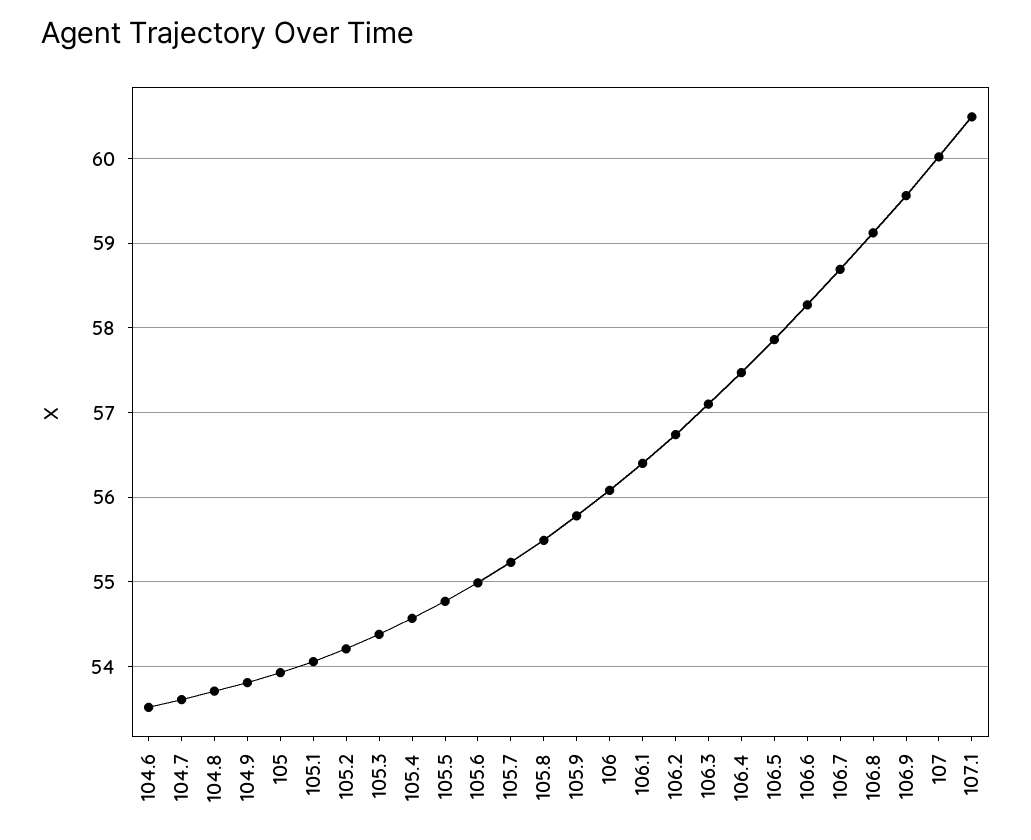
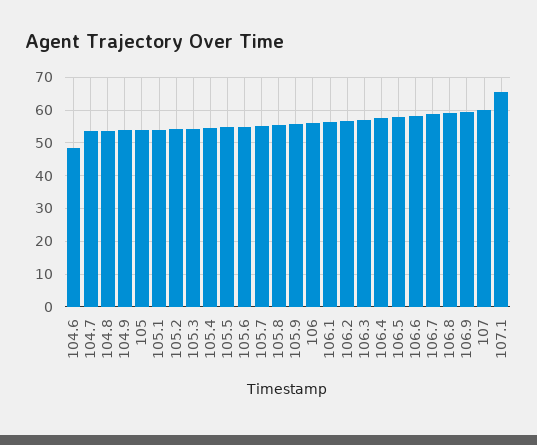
104.6: 53.5 -> 48
107.1: 60.5 -> 66

